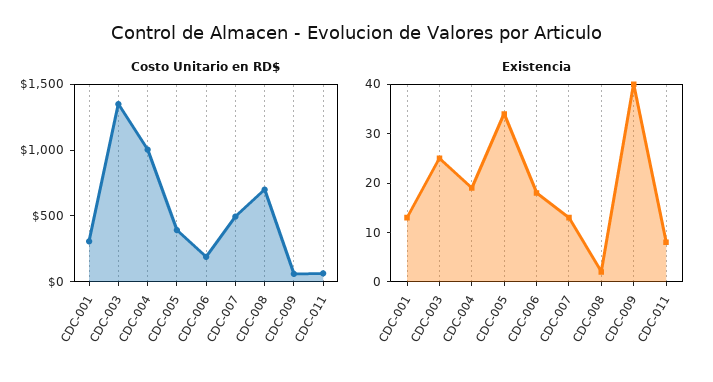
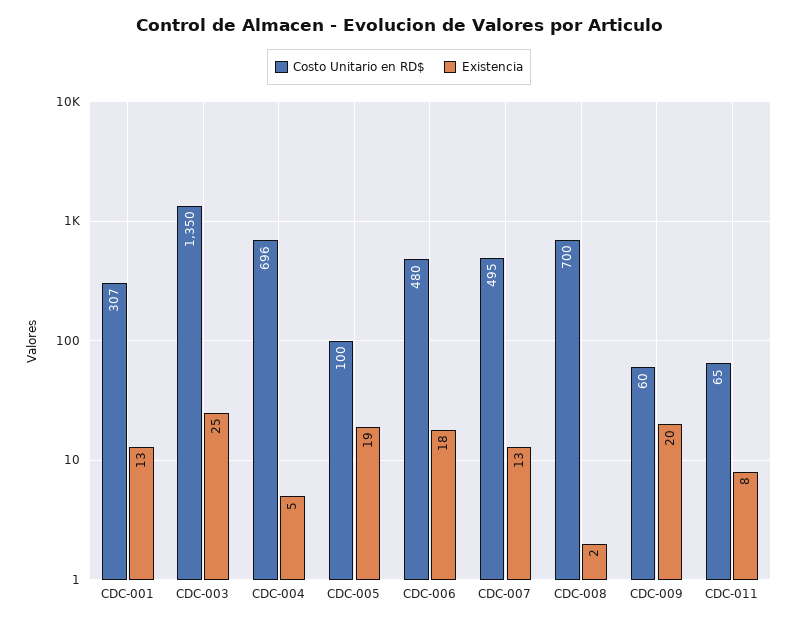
Costo Unitario en RD$, CDC-004: 1000 -> 696
Costo Unitario en RD$, CDC-005: 400 -> 100
Costo Unitario en RD$, CDC-006: 200 -> 480
Existencia, CDC-004: 20 -> 5
Existencia, CDC-005: 35 -> 19
Existencia, CDC-009: 40 -> 20

